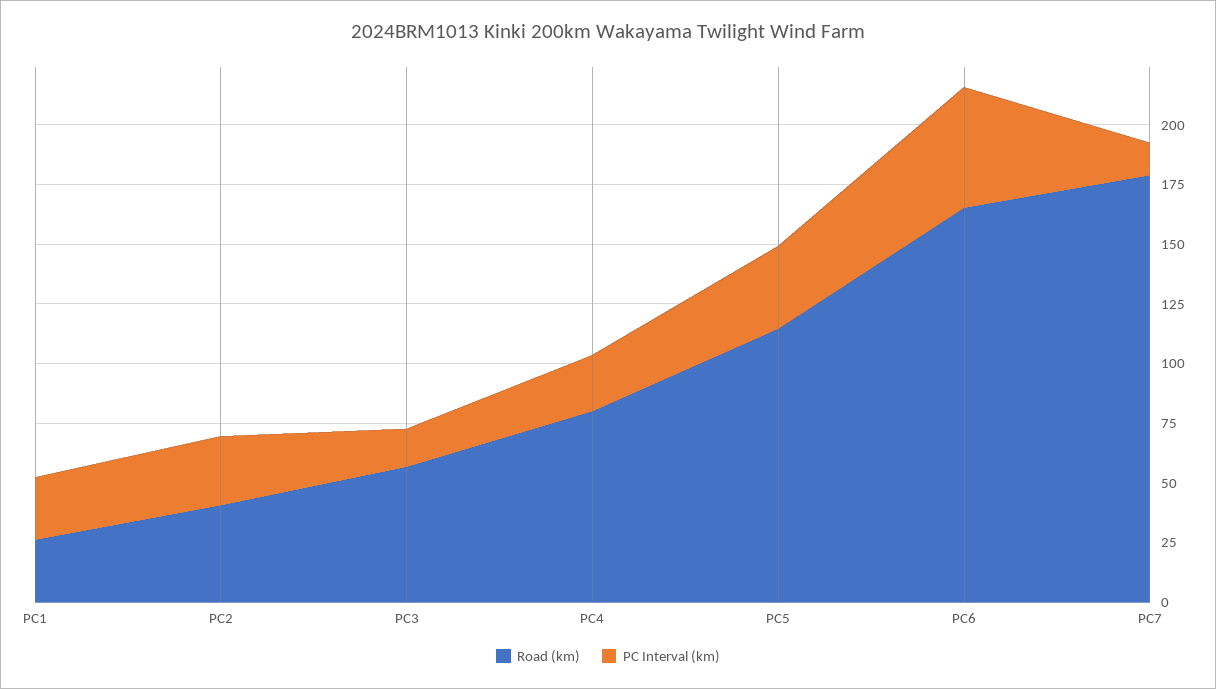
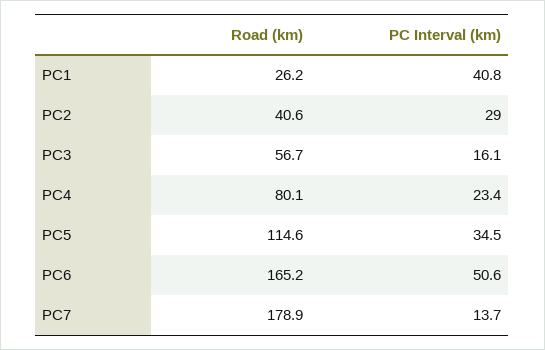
PC Interval (km), PC1: 25 -> 40.8

